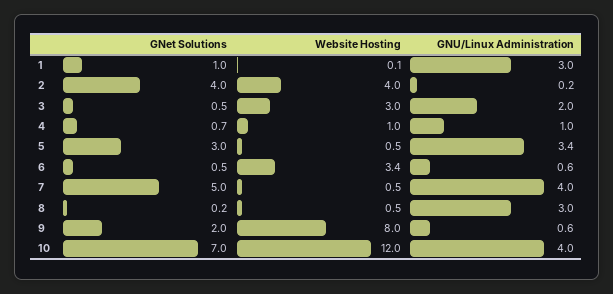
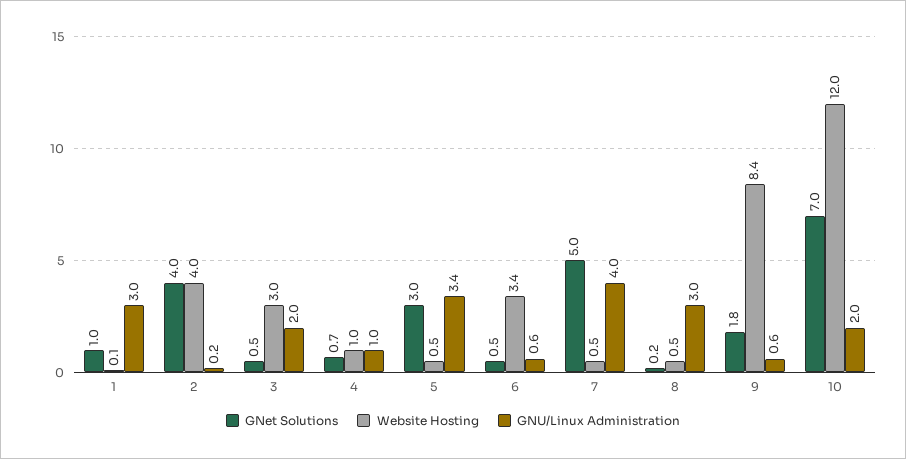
GNet Solutions, 9: 2 -> 1.8
Website Hosting, 9: 8 -> 8.4
GNU/Linux Administration, 10: 4 -> 2

